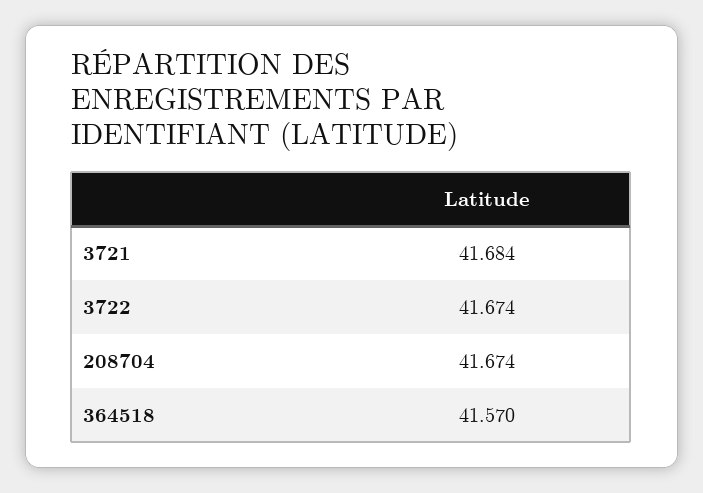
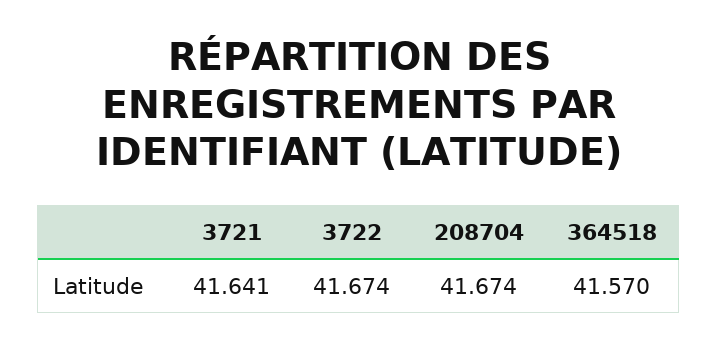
3721: 41.684 -> 41.641

